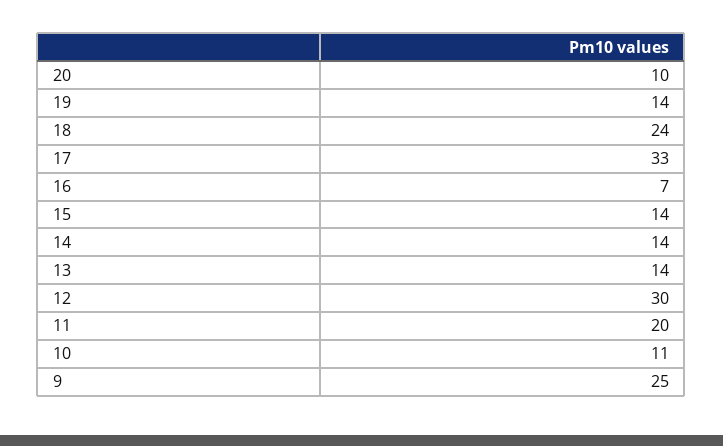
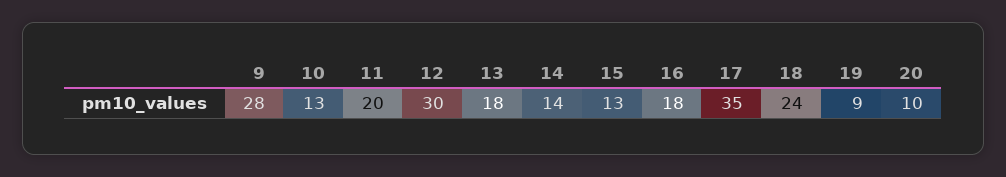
19: 14 -> 9
17: 33 -> 35
16: 7 -> 18
15: 14 -> 13
13: 14 -> 18
10: 11 -> 13
9: 25 -> 28

